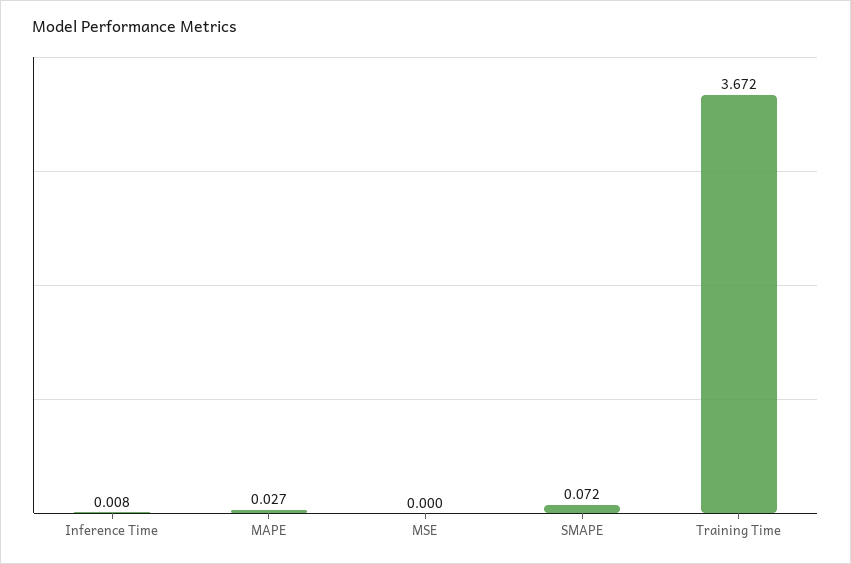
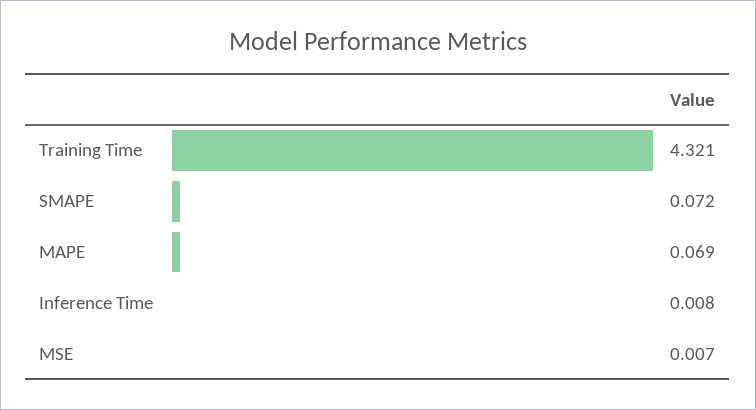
MAPE: 0.027 -> 0.069
MSE: 0 -> 0.007
Training Time: 3.672 -> 4.321

